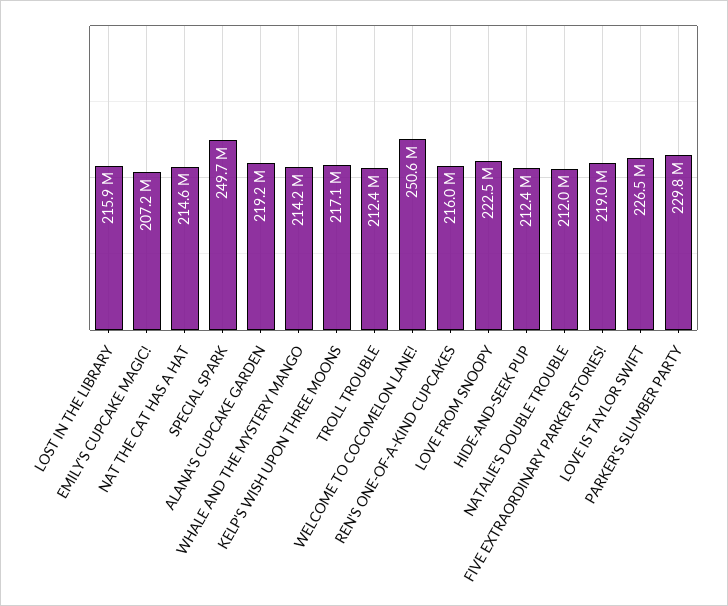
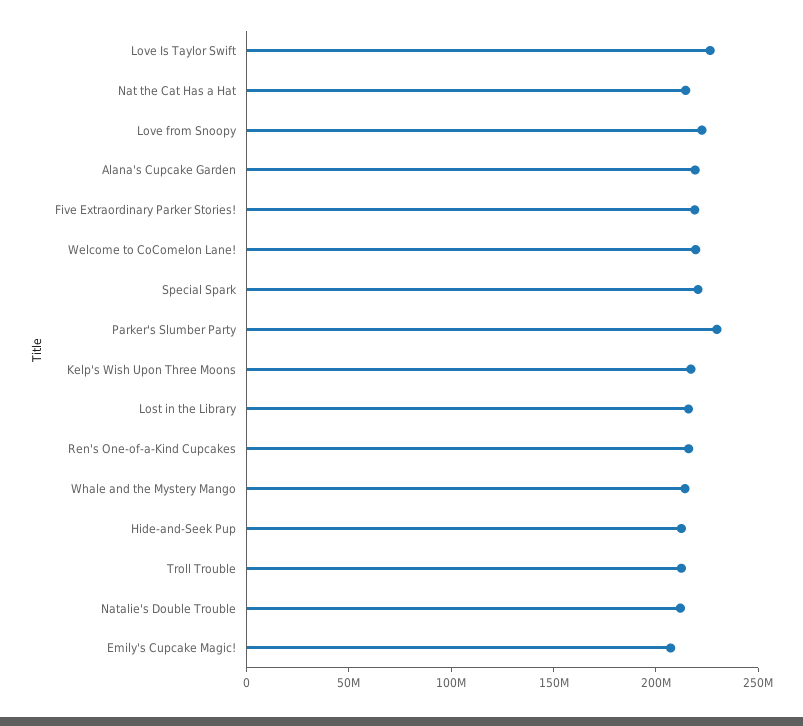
SPECIAL SPARK: 249700000 -> 220000000
WELCOME TO COCOMELON LANE!: 250600000 -> 220000000

